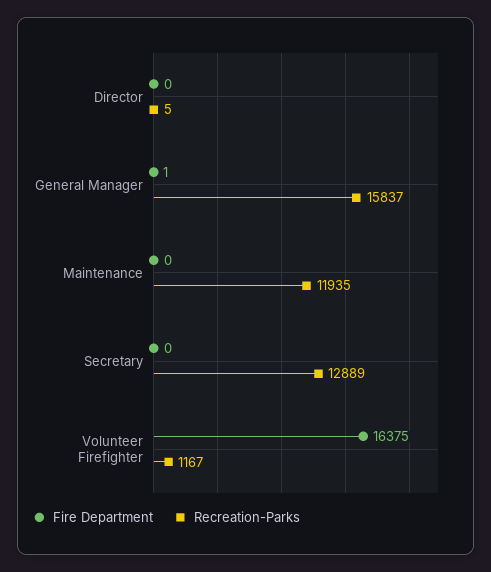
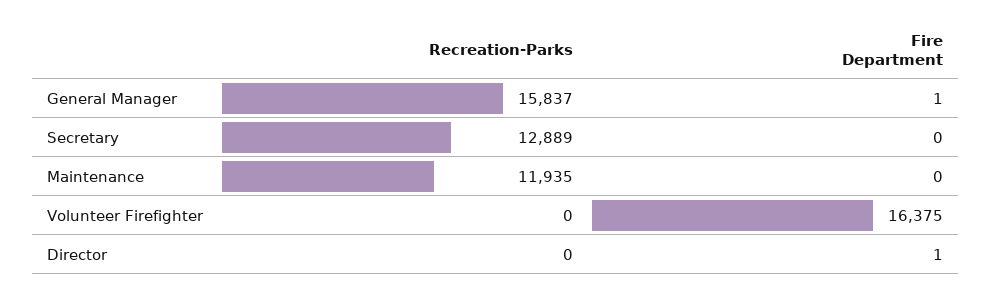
Fire Department, Director: 0 -> 1
Recreation-Parks, Director: 5 -> 0
Recreation-Parks, Volunteer Firefighter: 1167 -> 0

